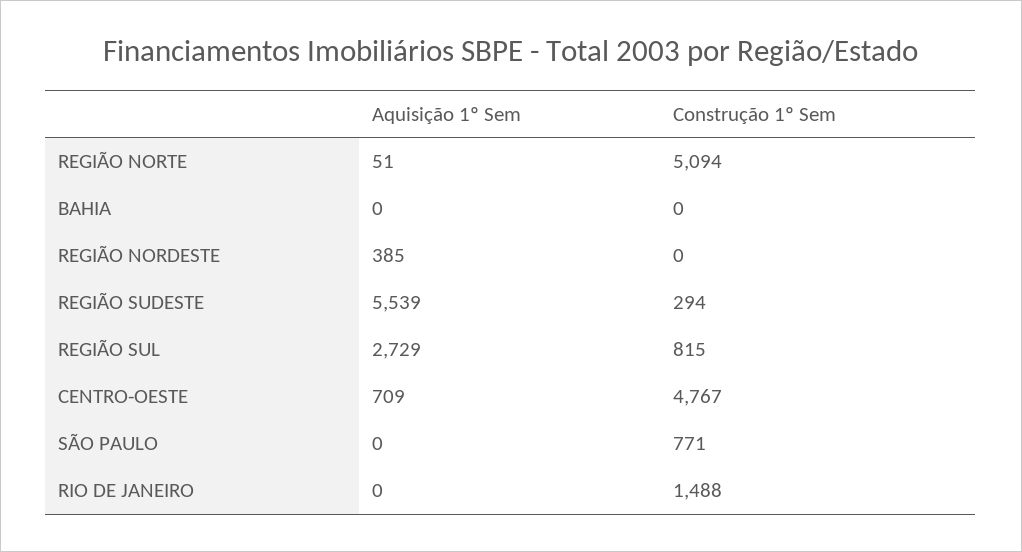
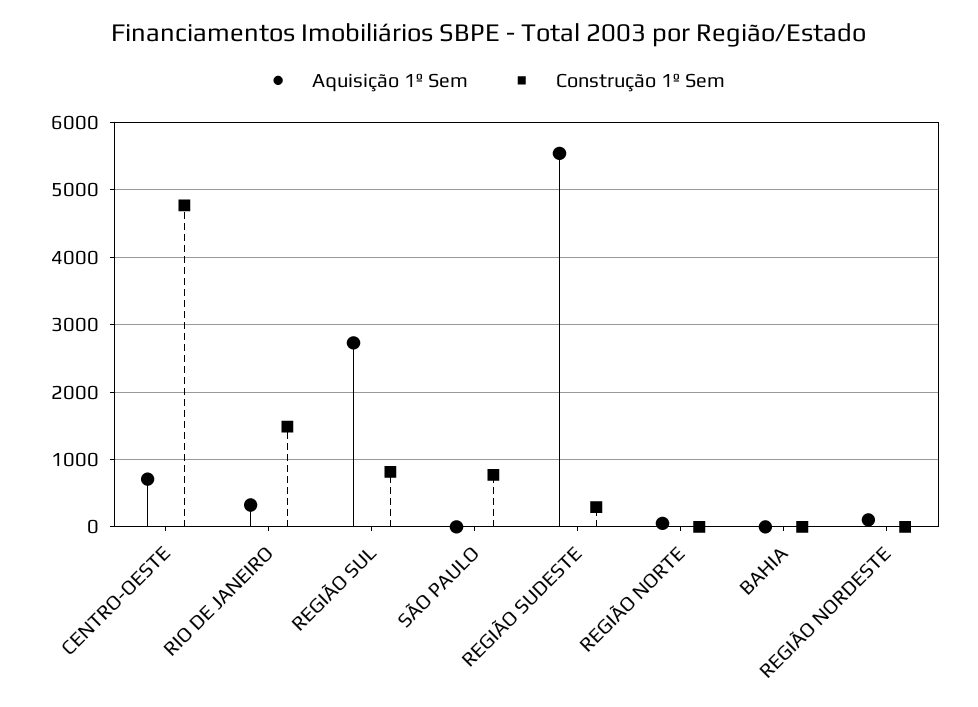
Construção 1º Sem, REGIÃO NORTE: 5094 -> 0
Aquisição 1º Sem, REGIÃO NORDESTE: 385 -> 100
Aquisição 1º Sem, RIO DE JANEIRO: 0 -> 300

